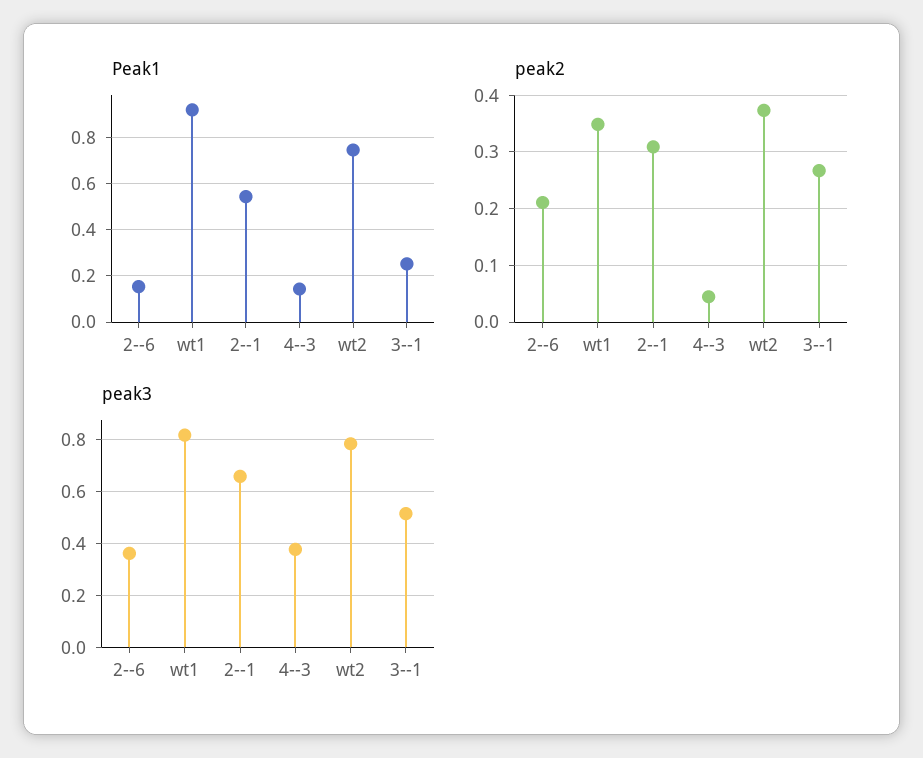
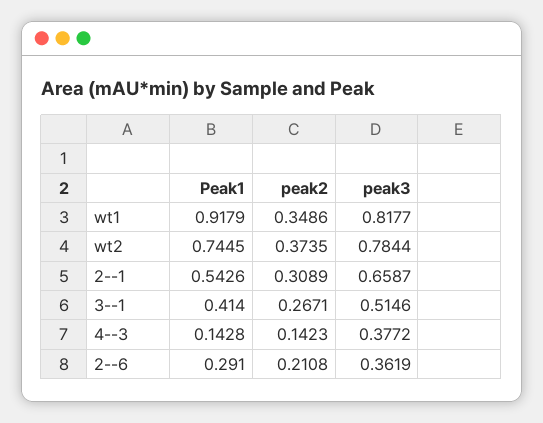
Peak1, 2--6: 0.15 -> 0.291
Peak1, 3--1: 0.25 -> 0.414
peak2, 4--3: 0.04 -> 0.1423

